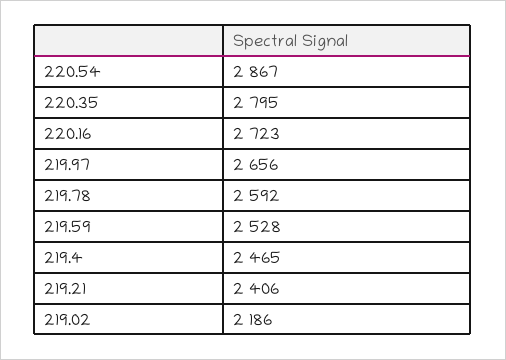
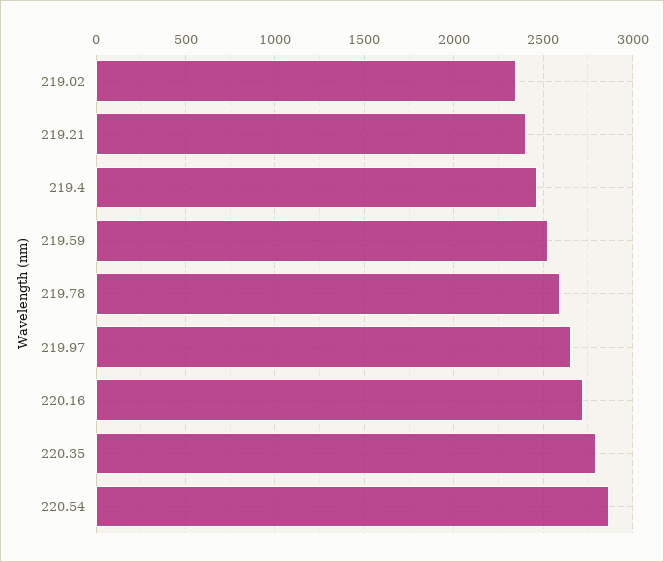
219.02: 2186 -> 2350

